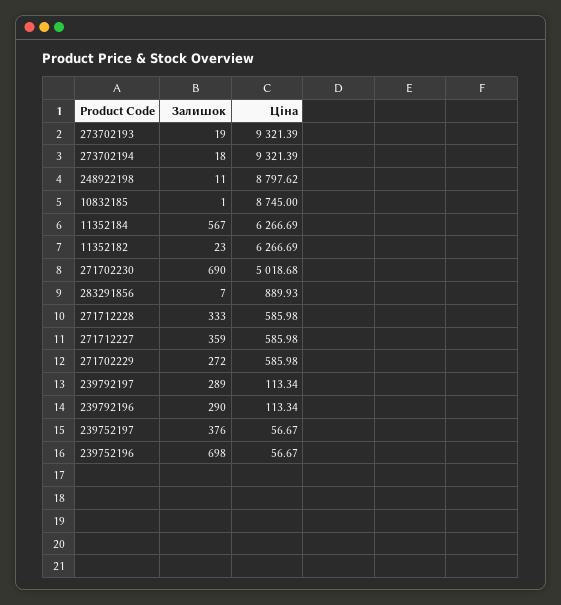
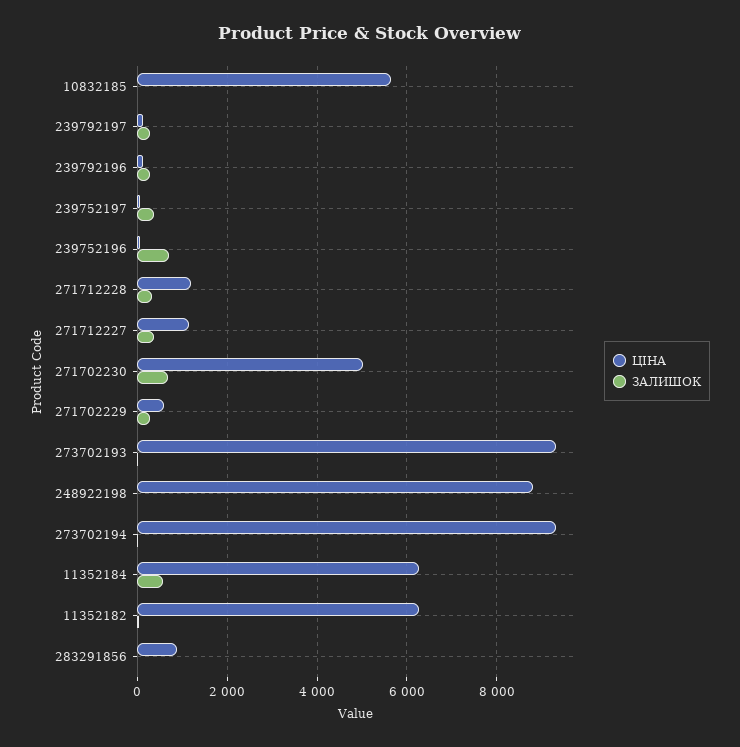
Ціна, 10832185: 8745 -> 5600
Ціна, 271712228: 585.98 -> 1200
Ціна, 271712227: 585.98 -> 1200

